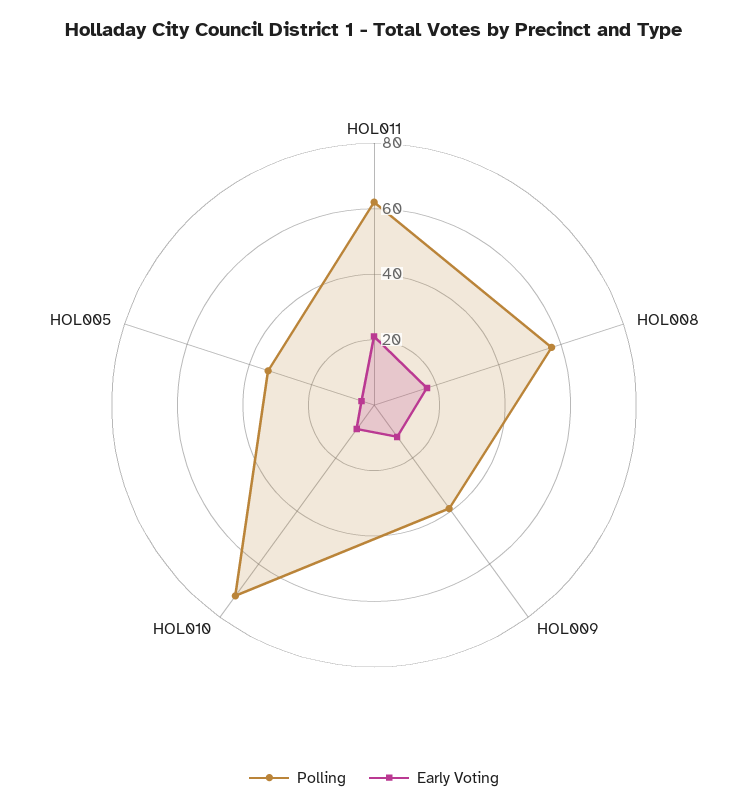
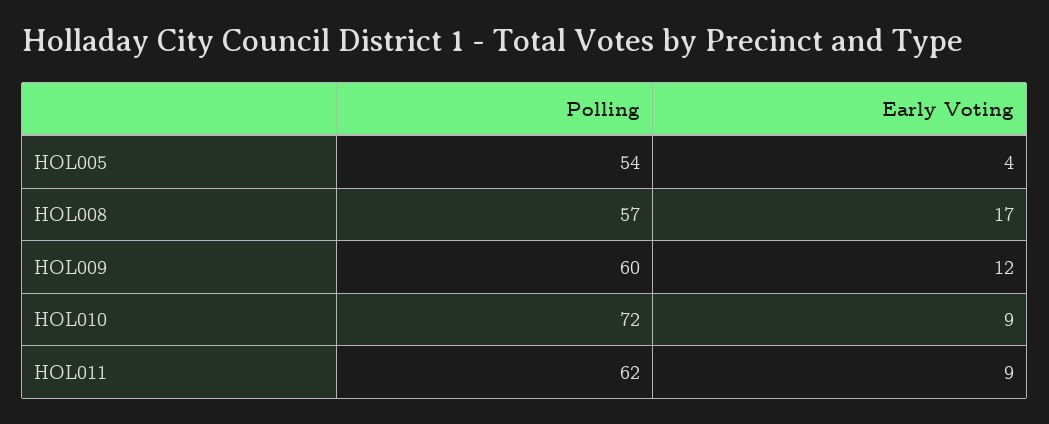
Early Voting, HOL011: 20 -> 9
Polling, HOL009: 40 -> 60
Polling, HOL005: 35 -> 54

